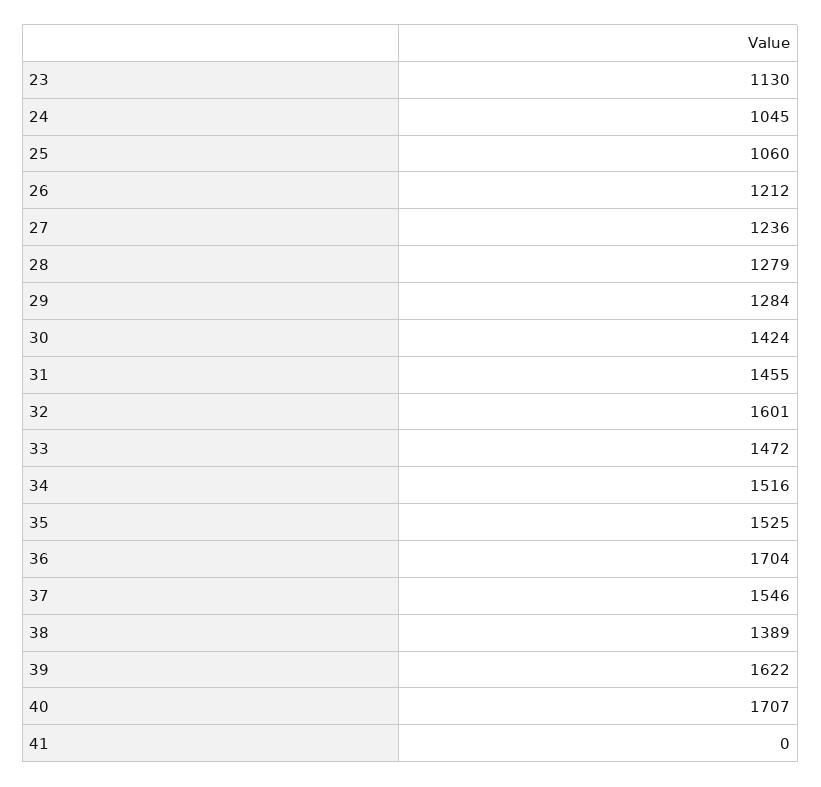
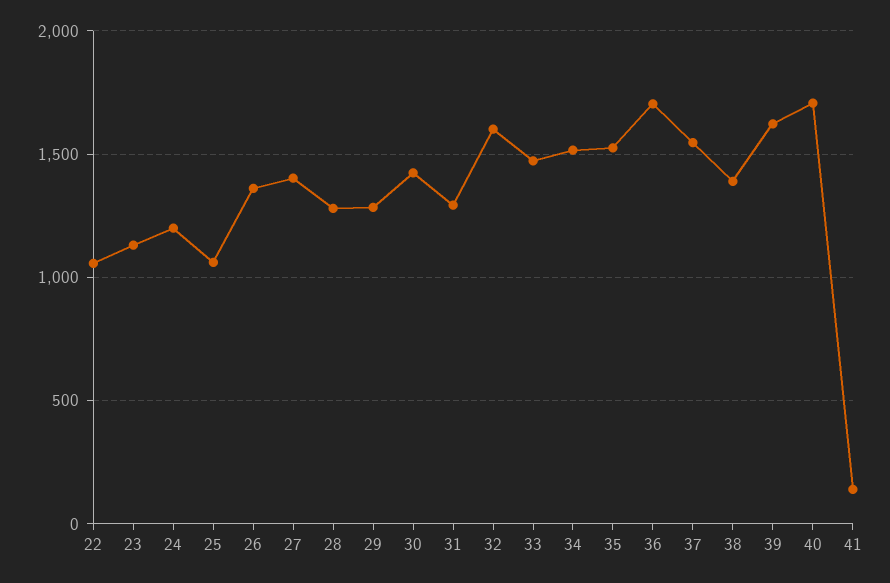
24: 1045 -> 1200
26: 1212 -> 1350
27: 1236 -> 1400
31: 1455 -> 1300
41: 0 -> 150
22: none -> 1050

